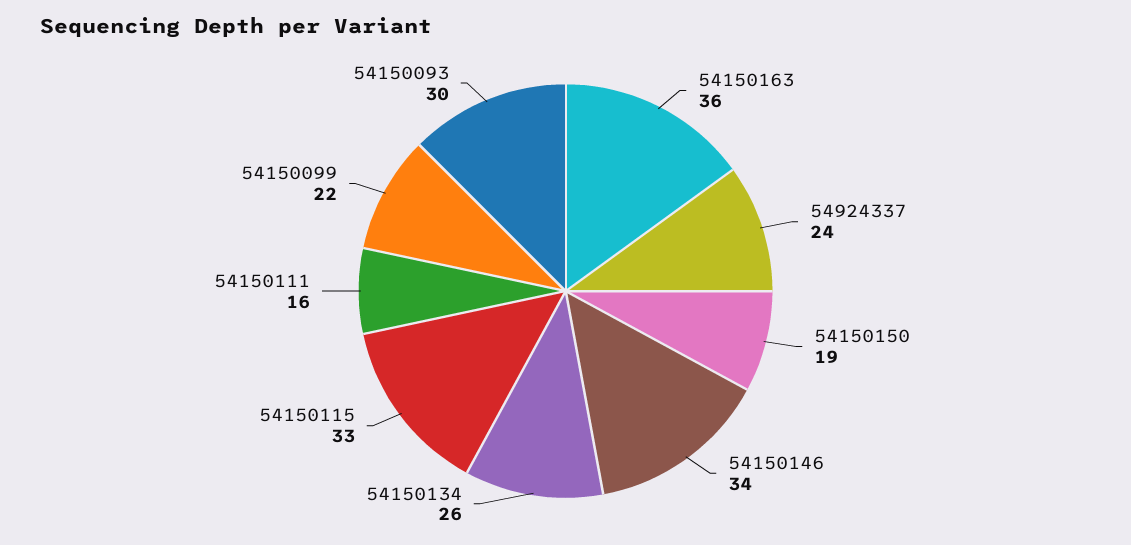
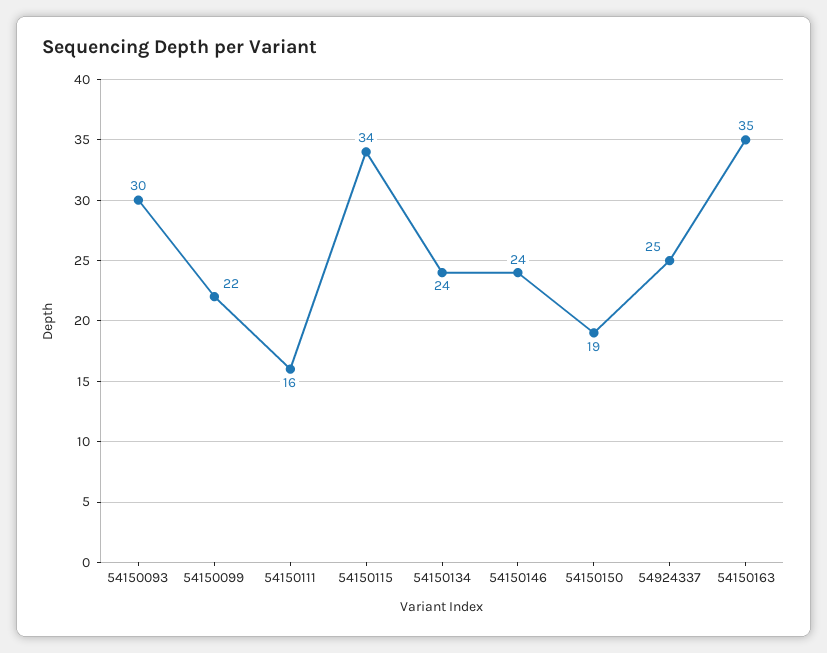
54150163: 36 -> 35
54924337: 24 -> 25
54150146: 34 -> 24
54150134: 26 -> 24
54150115: 33 -> 34

